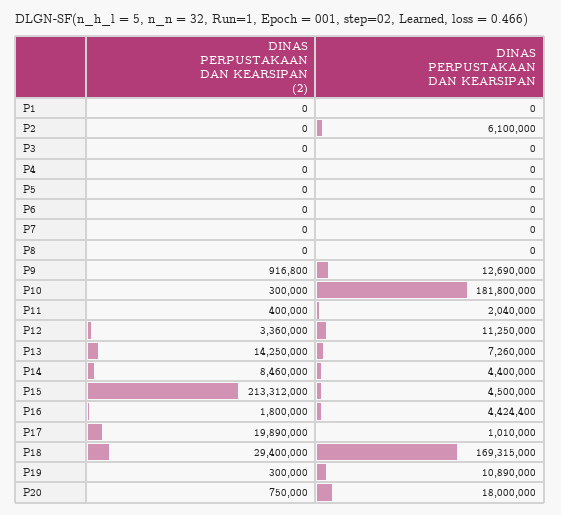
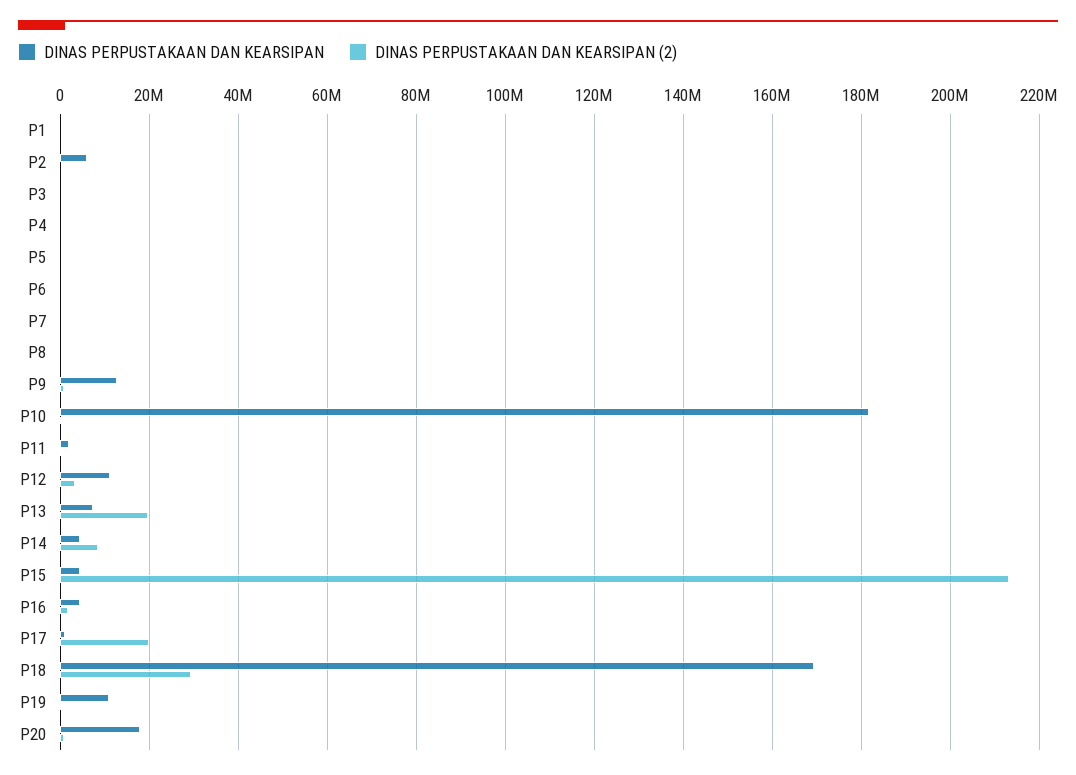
DINAS PERPUSTAKAAN DAN KEARSIPAN (2), P13: 14250000 -> 20000000

